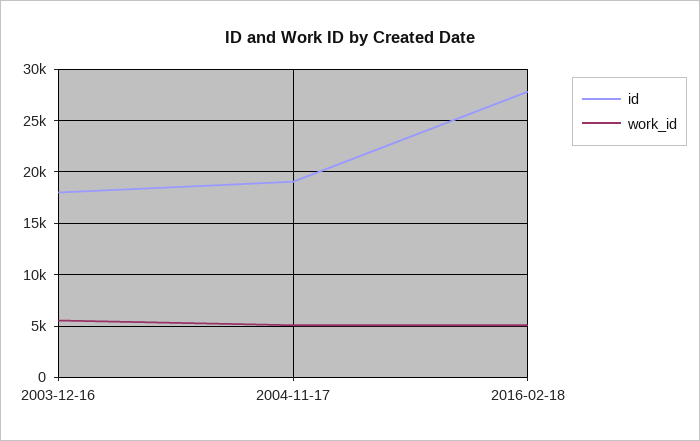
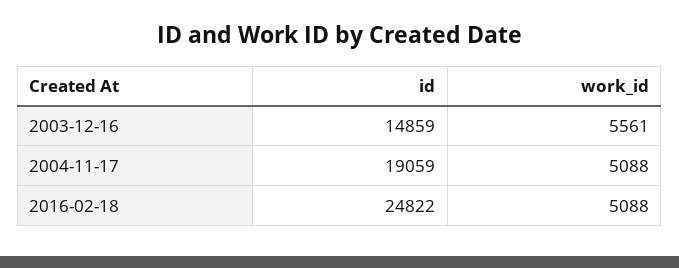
id, 2003-12-16: 18000 -> 14859
id, 2016-02-18: 28000 -> 24822

